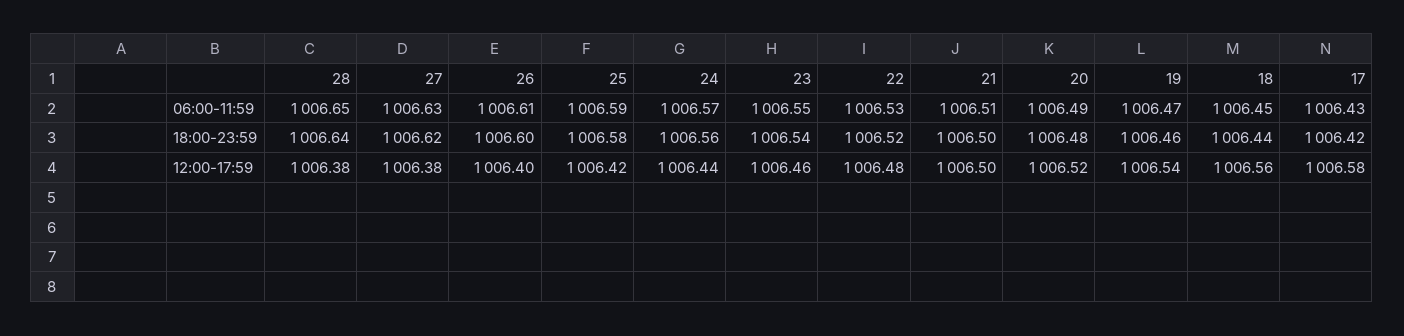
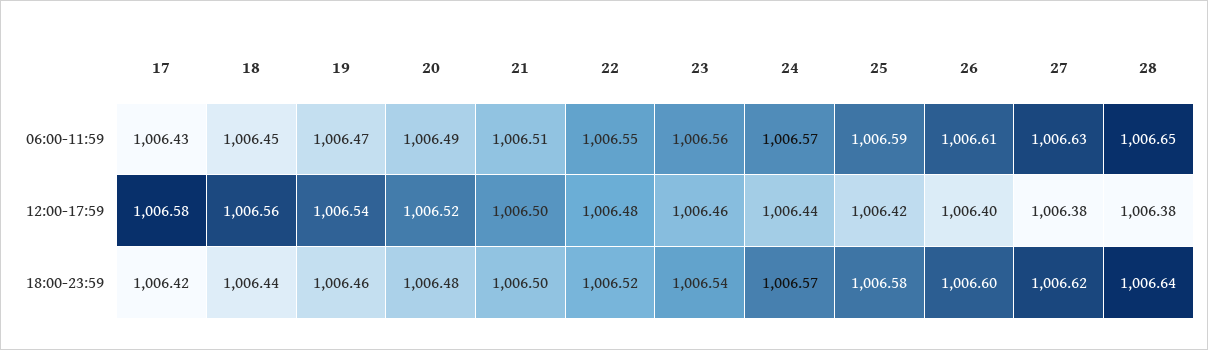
23, 06:00-11:59: 1006.55 -> 1006.56
22, 06:00-11:59: 1006.53 -> 1006.55
24, 18:00-23:59: 1006.56 -> 1006.57

